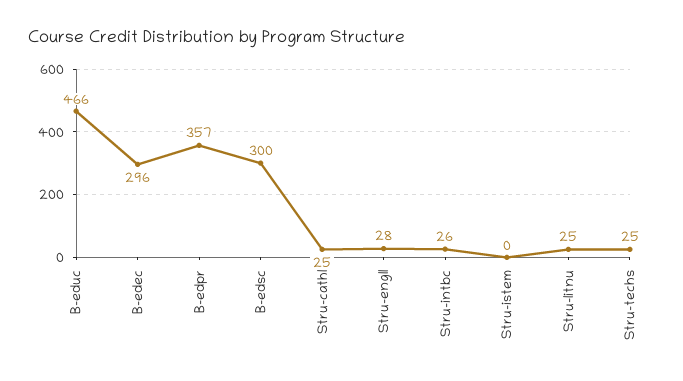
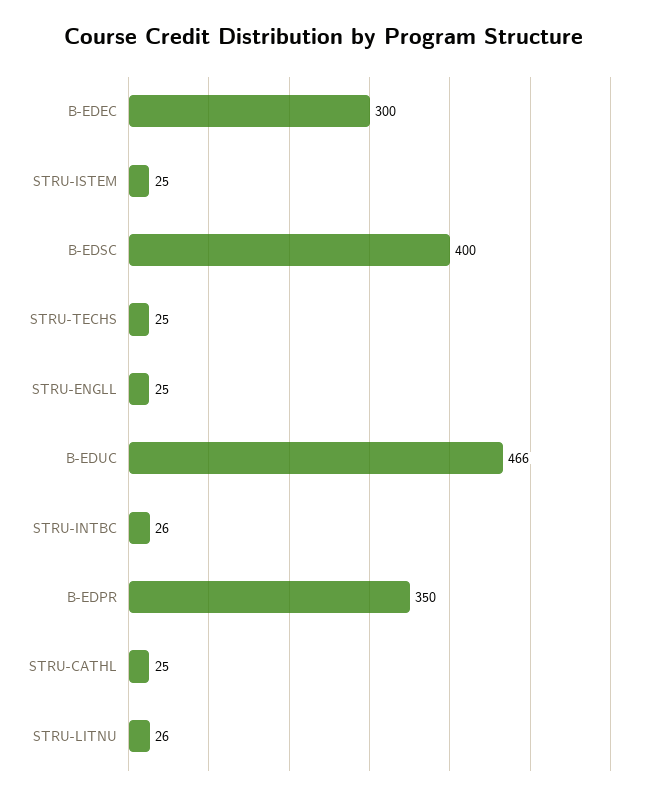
B-edec: 296 -> 300
B-edpr: 357 -> 350
B-edsc: 300 -> 400
Stru-engll: 28 -> 25
Stru-istem: 0 -> 25
Stru-litnu: 25 -> 26

